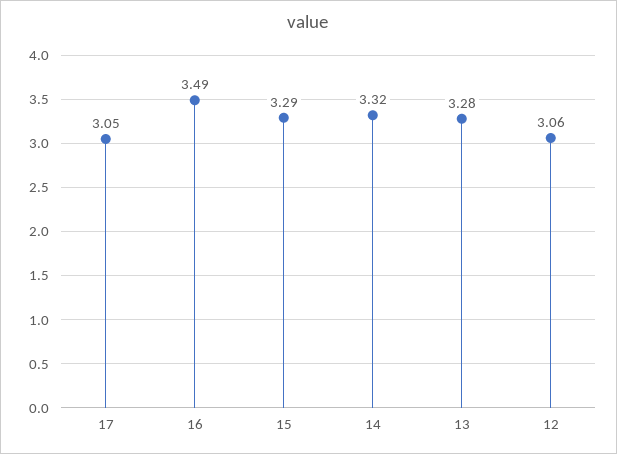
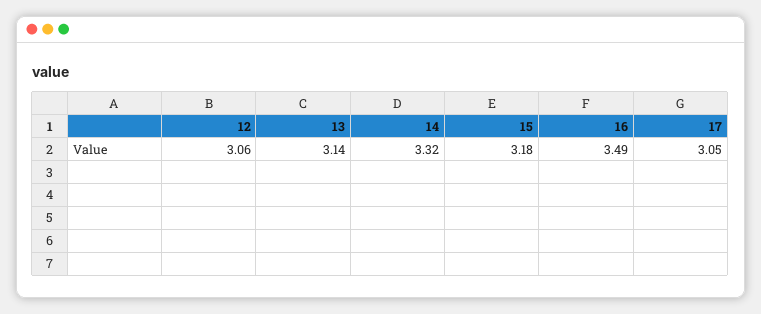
15: 3.29 -> 3.18
13: 3.28 -> 3.14

